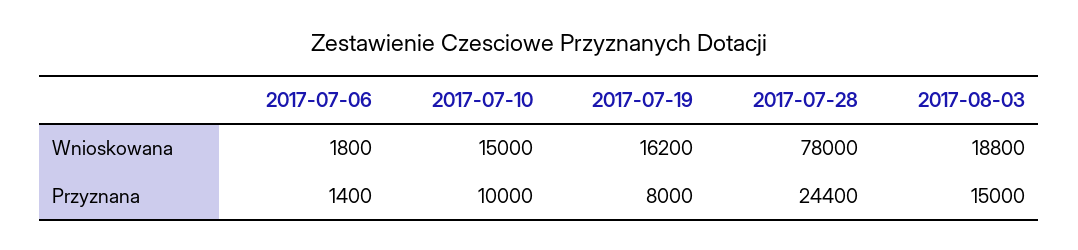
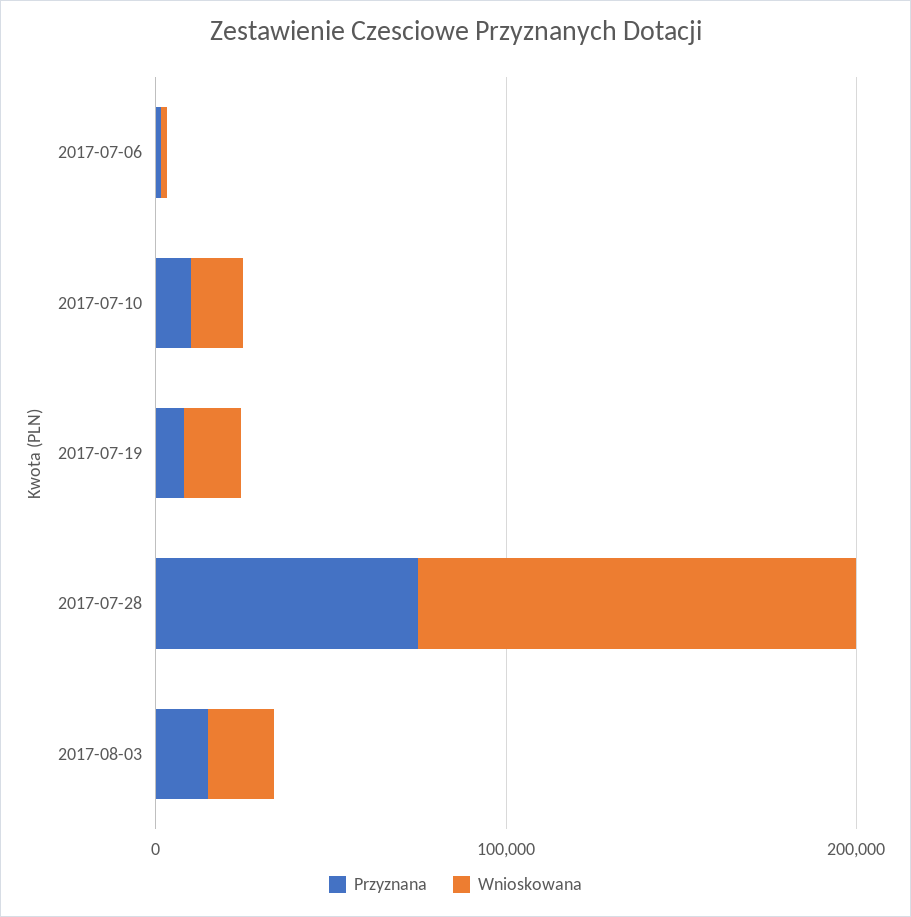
Wnioskowana, 2017-07-28: 78000 -> 120000
Przyznana, 2017-07-28: 24400 -> 80000

